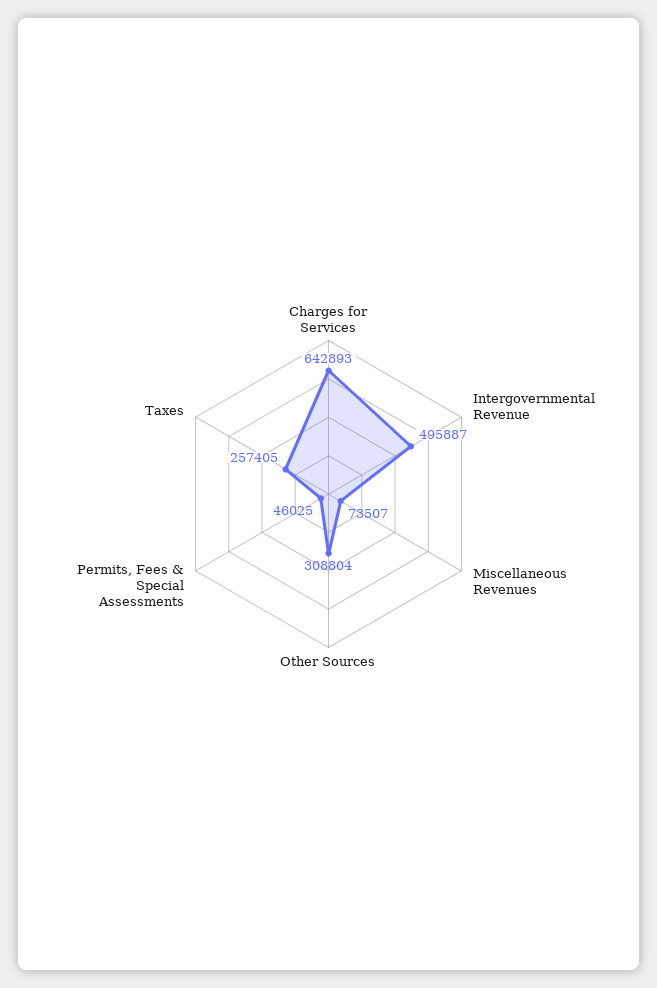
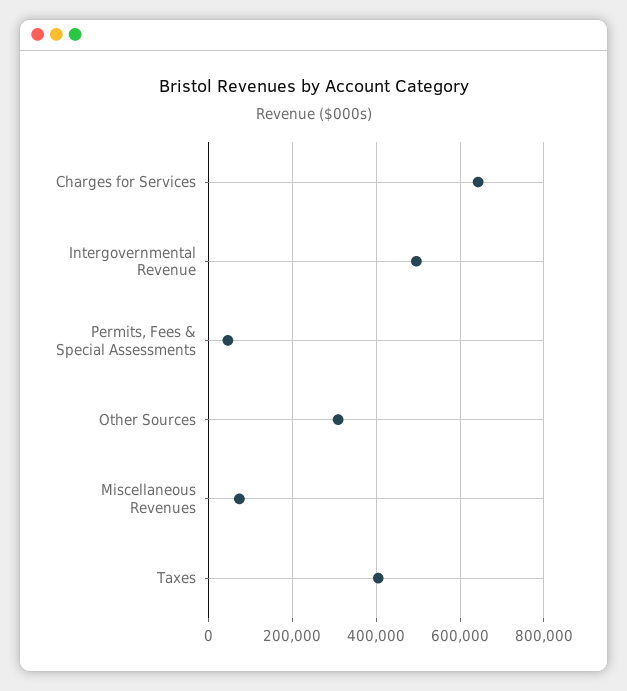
Taxes: 257405 -> 400000

